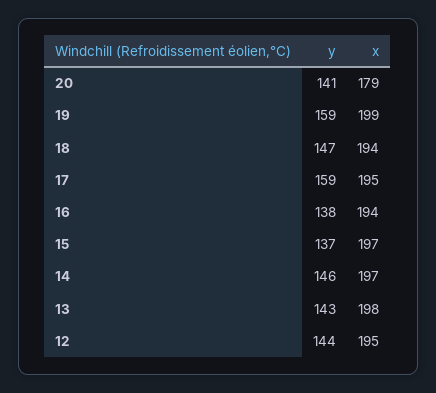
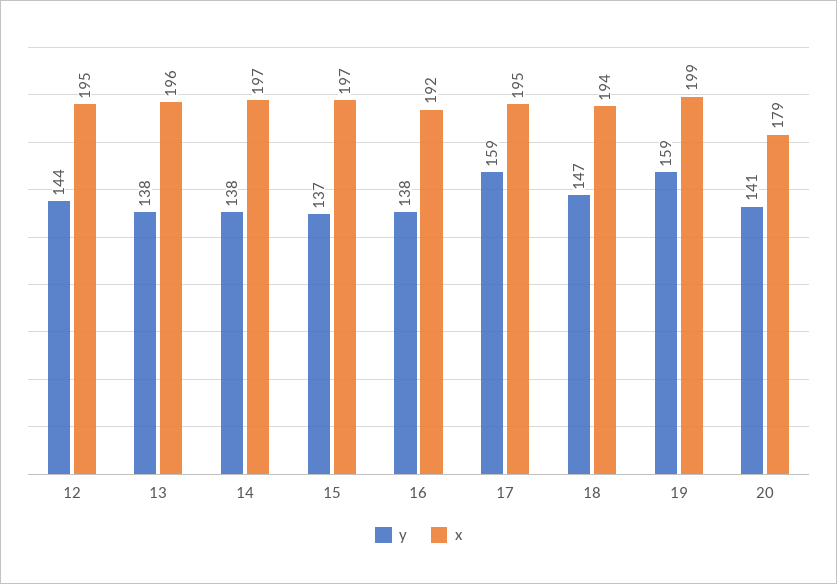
x, 16: 194 -> 192
y, 14: 146 -> 138
y, 13: 143 -> 138
x, 13: 198 -> 196

